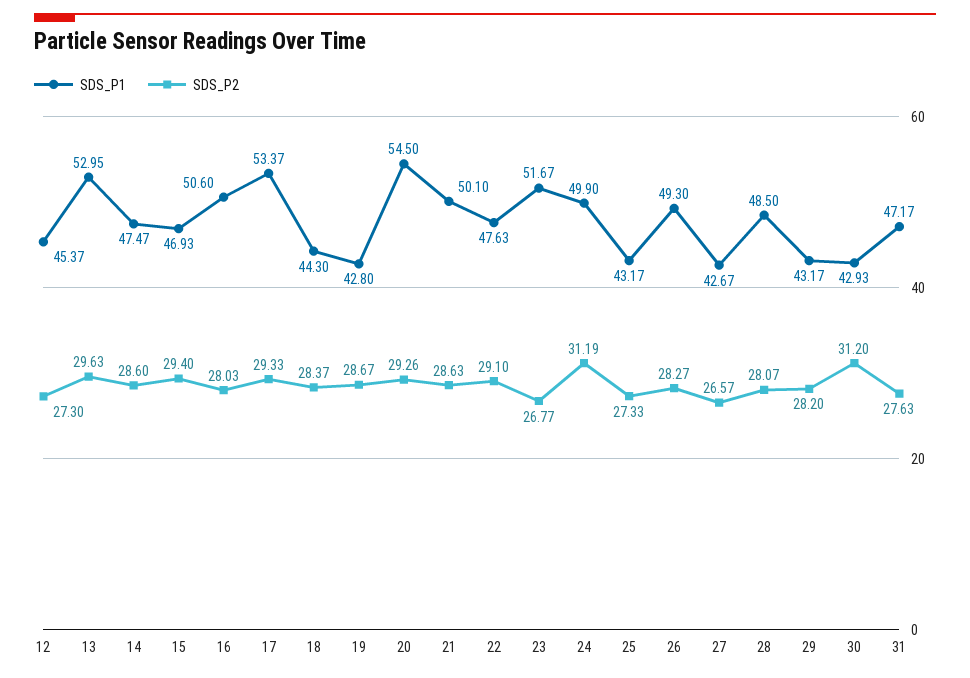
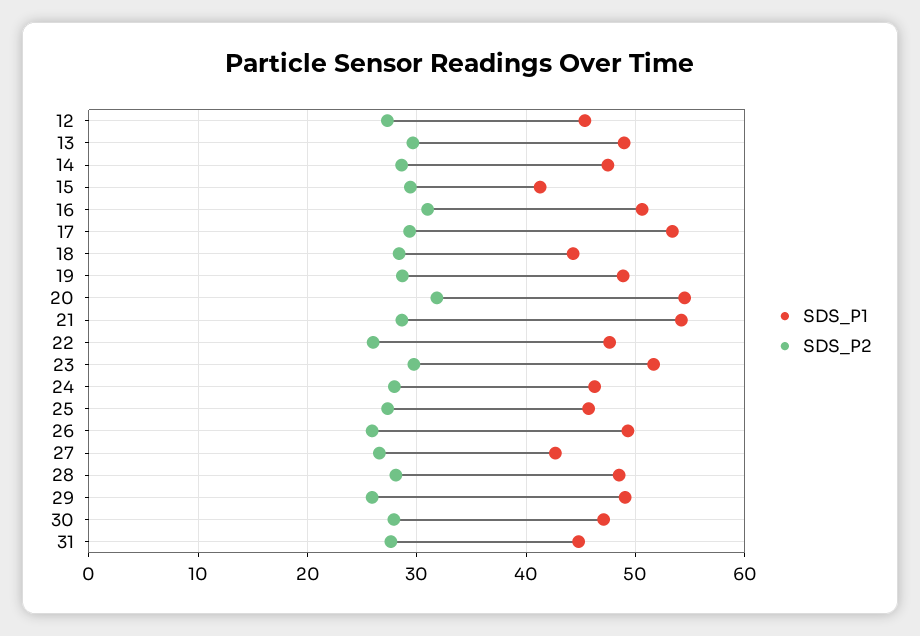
SDS_P1, 13: 52.95 -> 49
SDS_P1, 15: 46.93 -> 41
SDS_P2, 16: 28.03 -> 31
SDS_P1, 19: 42.8 -> 49
SDS_P2, 20: 29.26 -> 32
SDS_P1, 21: 50.1 -> 54
SDS_P2, 22: 29.1 -> 26
SDS_P2, 23: 26.77 -> 30
SDS_P1, 24: 49.9 -> 46
SDS_P2, 24: 31.19 -> 28
SDS_P1, 25: 43.17 -> 46
SDS_P2, 26: 28.27 -> 26
SDS_P1, 29: 43.17 -> 49
SDS_P2, 29: 28.2 -> 26
SDS_P1, 30: 42.93 -> 47
SDS_P2, 30: 31.2 -> 28
SDS_P1, 31: 47.17 -> 45

